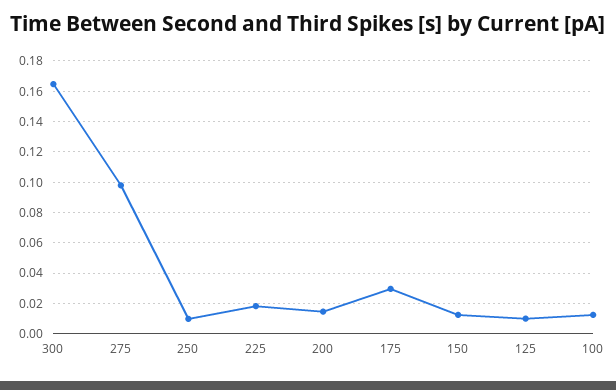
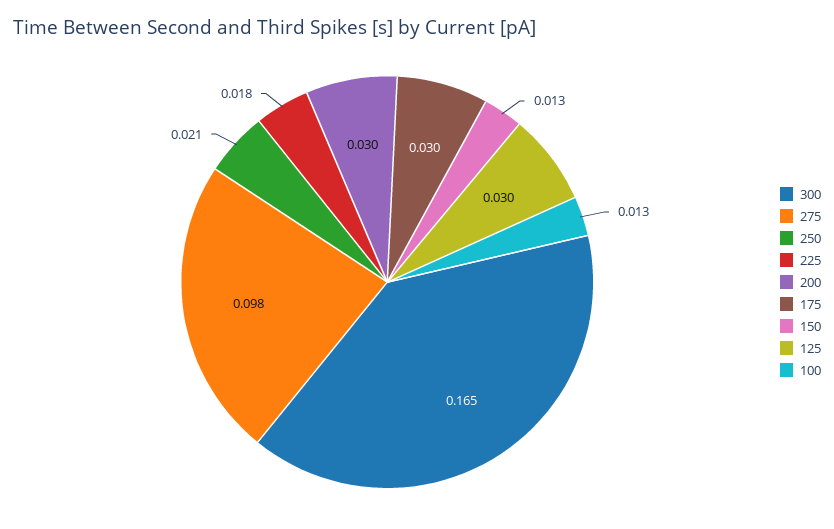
250: 0.01 -> 0.021
200: 0.015 -> 0.03
125: 0.01 -> 0.03

